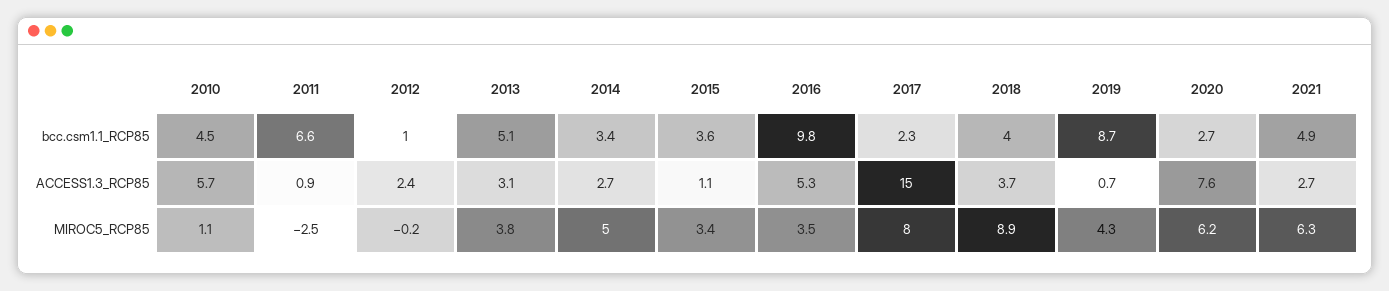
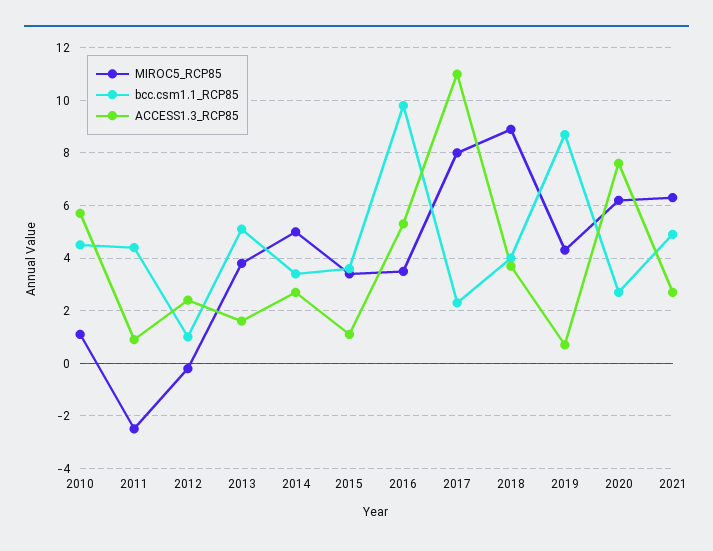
bcc.csm1.1_RCP85, 2011: 6.6 -> 4.5
ACCESS1.3_RCP85, 2013: 3.1 -> 1.5
ACCESS1.3_RCP85, 2017: 15 -> 11

